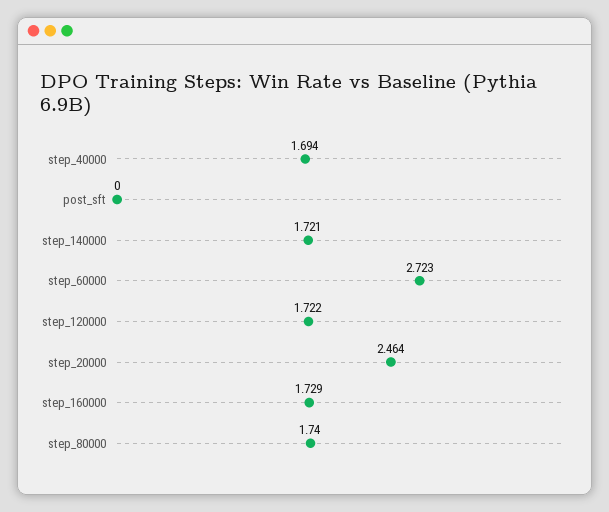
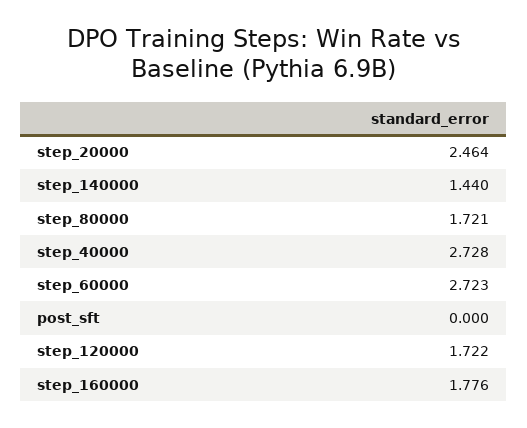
step_40000: 1.694 -> 2.728
step_140000: 1.721 -> 1.44
step_160000: 1.729 -> 1.776
step_80000: 1.74 -> 1.721

